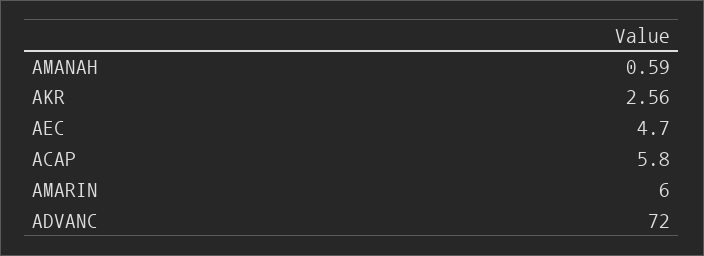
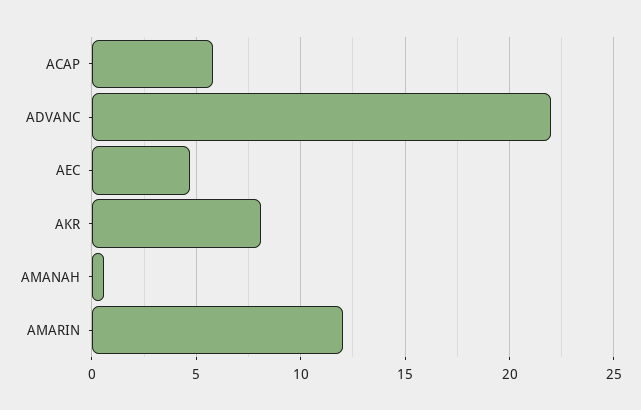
AKR: 2.56 -> 8
AMARIN: 6 -> 12
ADVANC: 72 -> 22

